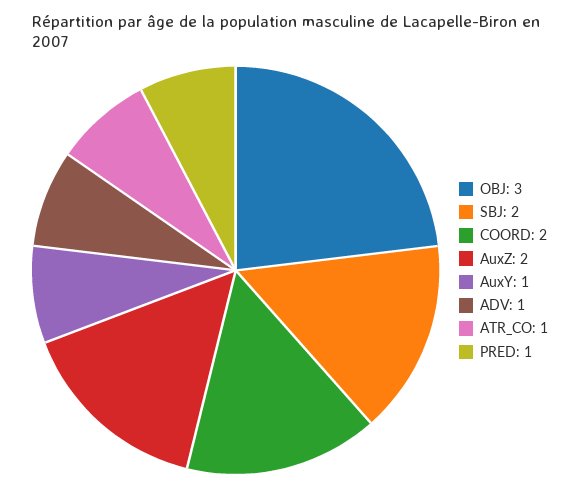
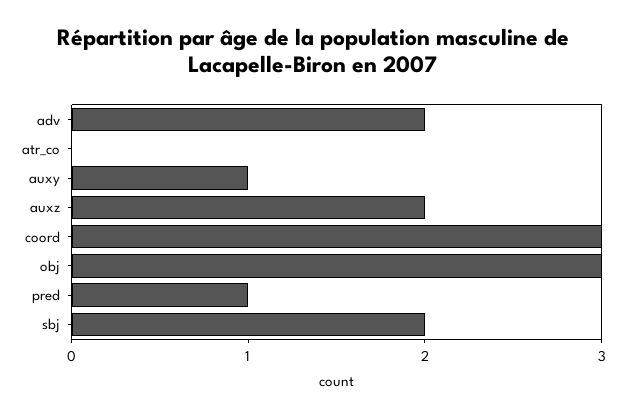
COORD: 2 -> 3
ADV: 1 -> 2
ATR_CO: 1 -> 0

